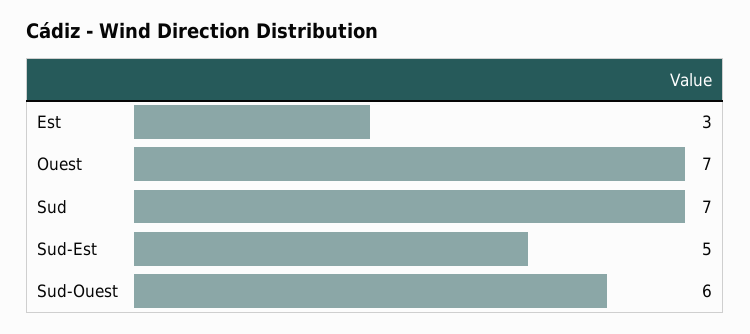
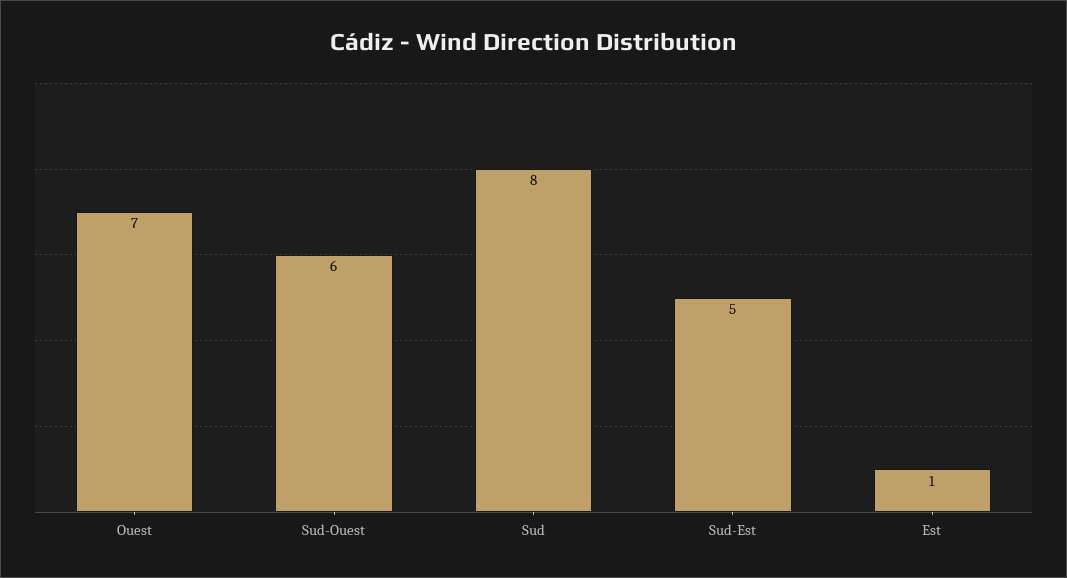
Est: 3 -> 1
Sud: 7 -> 8

